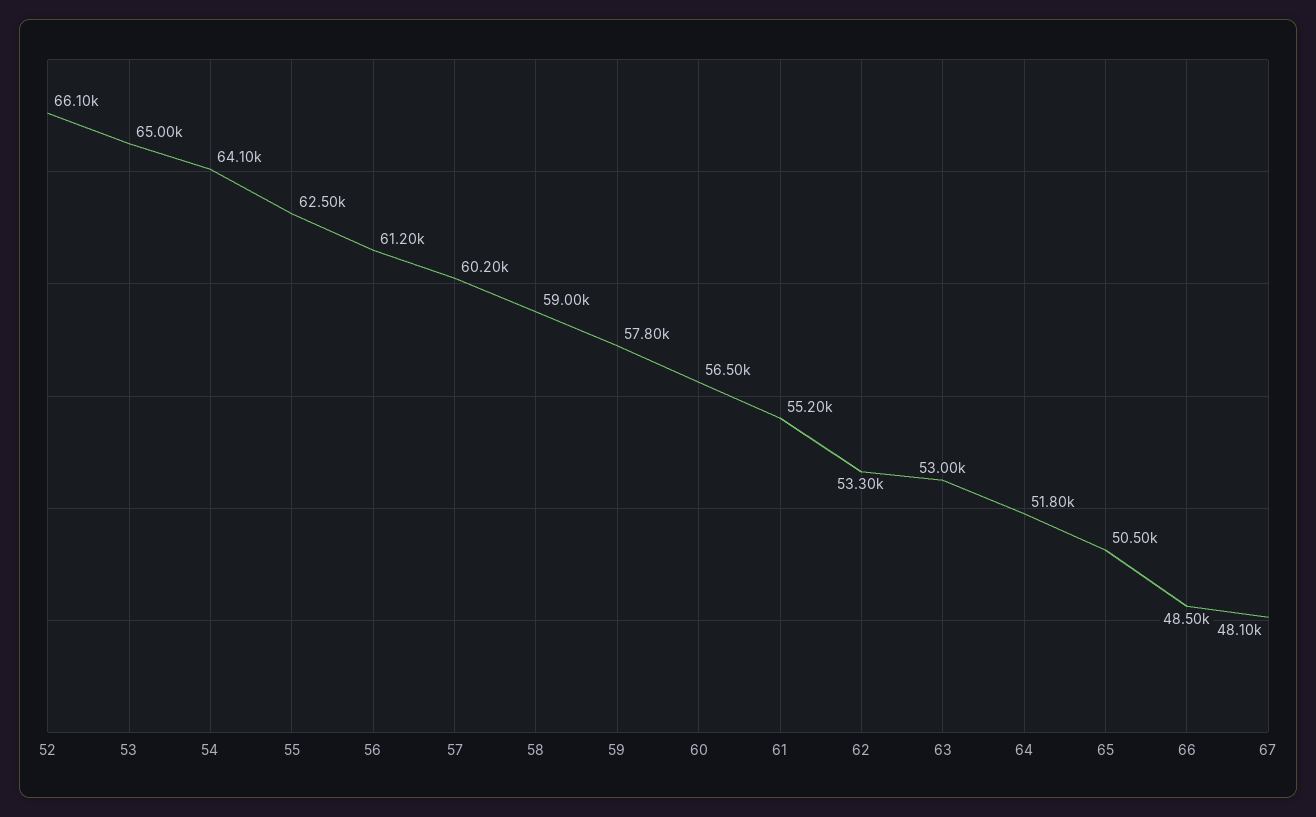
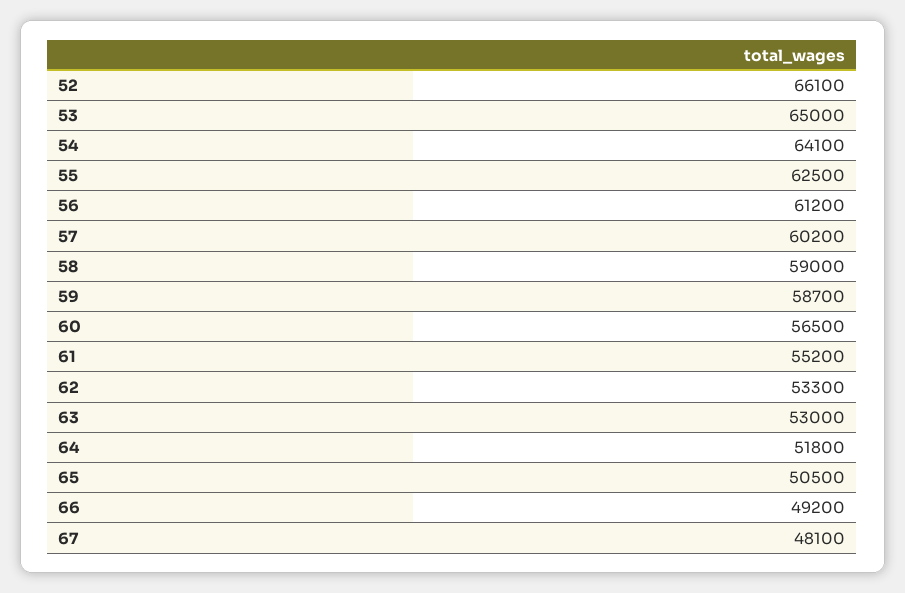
59: 57800 -> 58700
66: 48500 -> 49200

